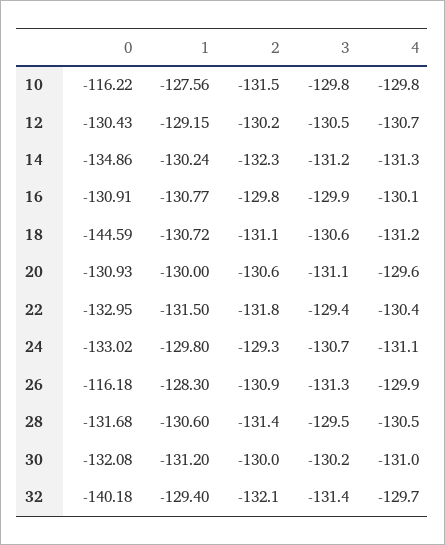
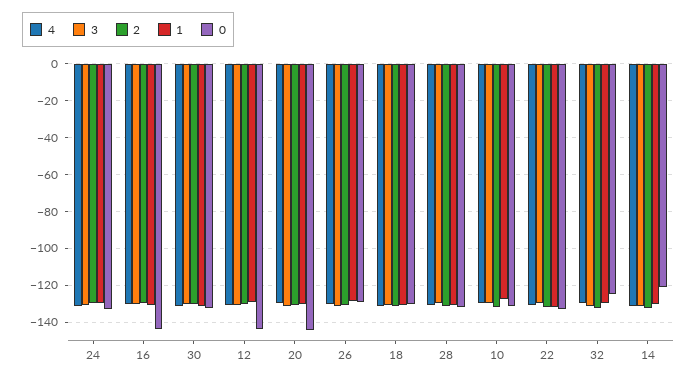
0, 10: -116.22 -> -130
0, 12: -130.43 -> -145
0, 14: -134.86 -> -120
0, 16: -130.91 -> -145
0, 18: -144.59 -> -130
0, 20: -130.93 -> -145
0, 26: -116.18 -> -130
0, 32: -140.18 -> -125

